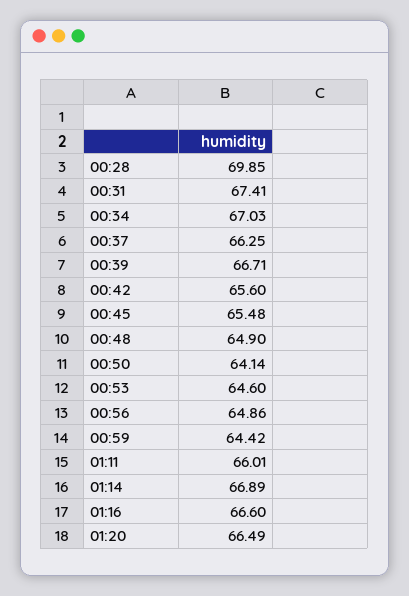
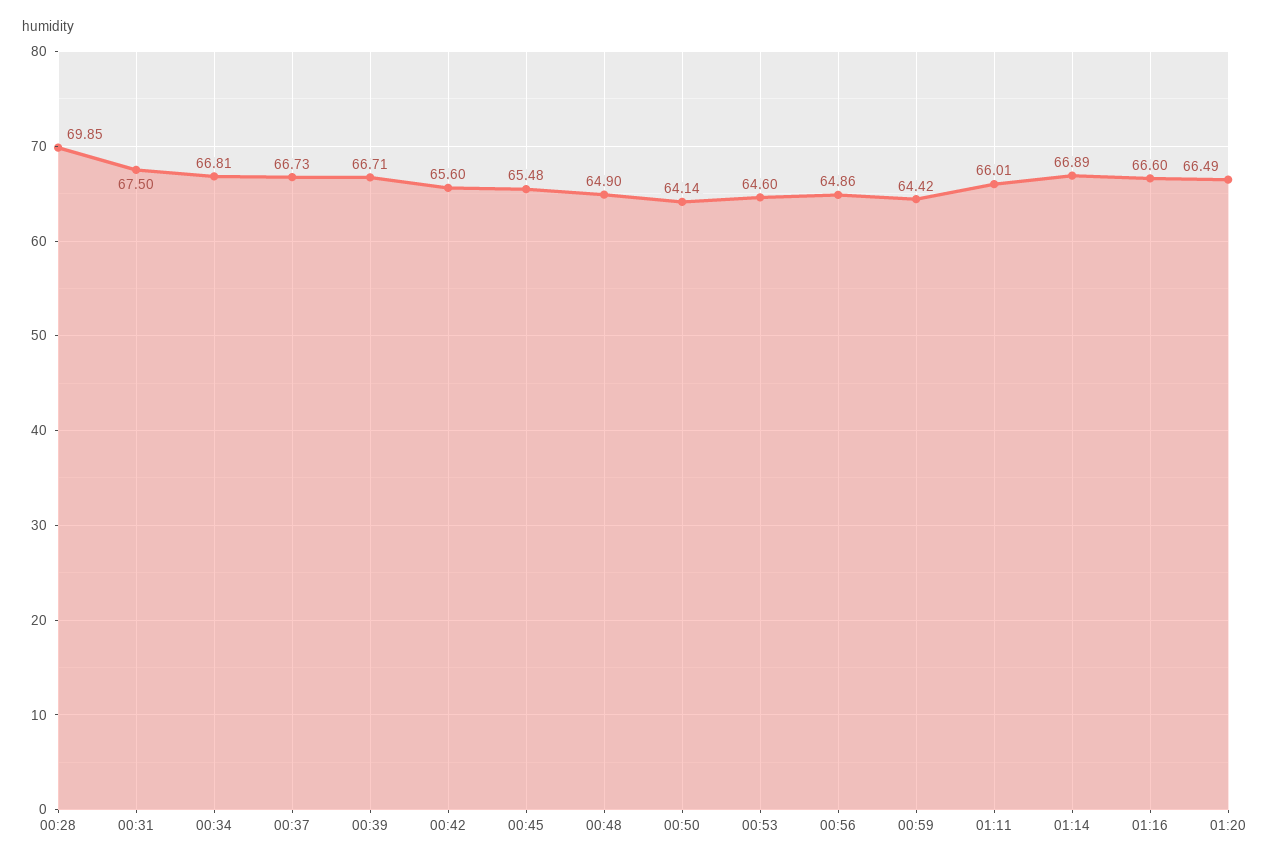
00:31: 67.41 -> 67.5
00:34: 67.03 -> 66.81
00:37: 66.25 -> 66.73

